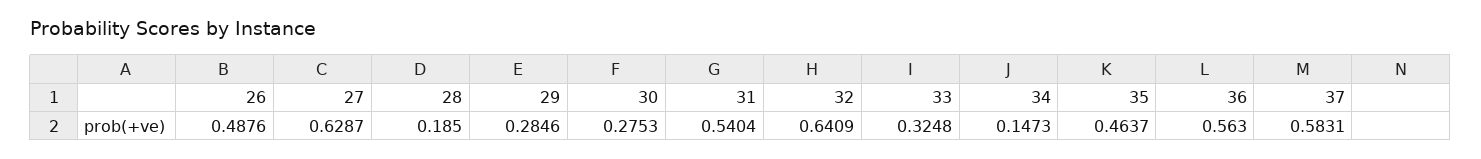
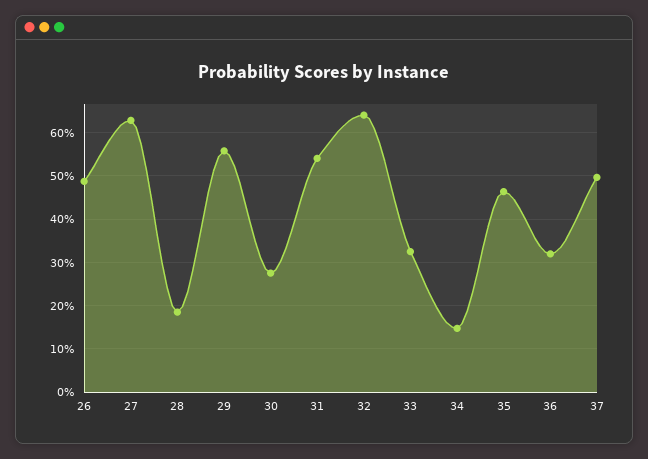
29: 0.2846 -> 0.56
36: 0.563 -> 0.32
37: 0.5831 -> 0.5

